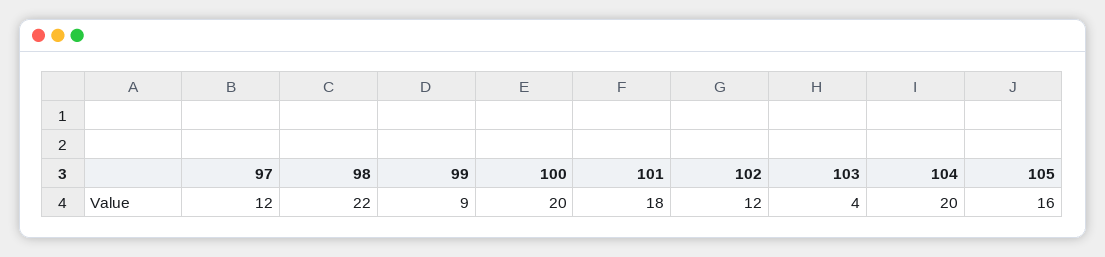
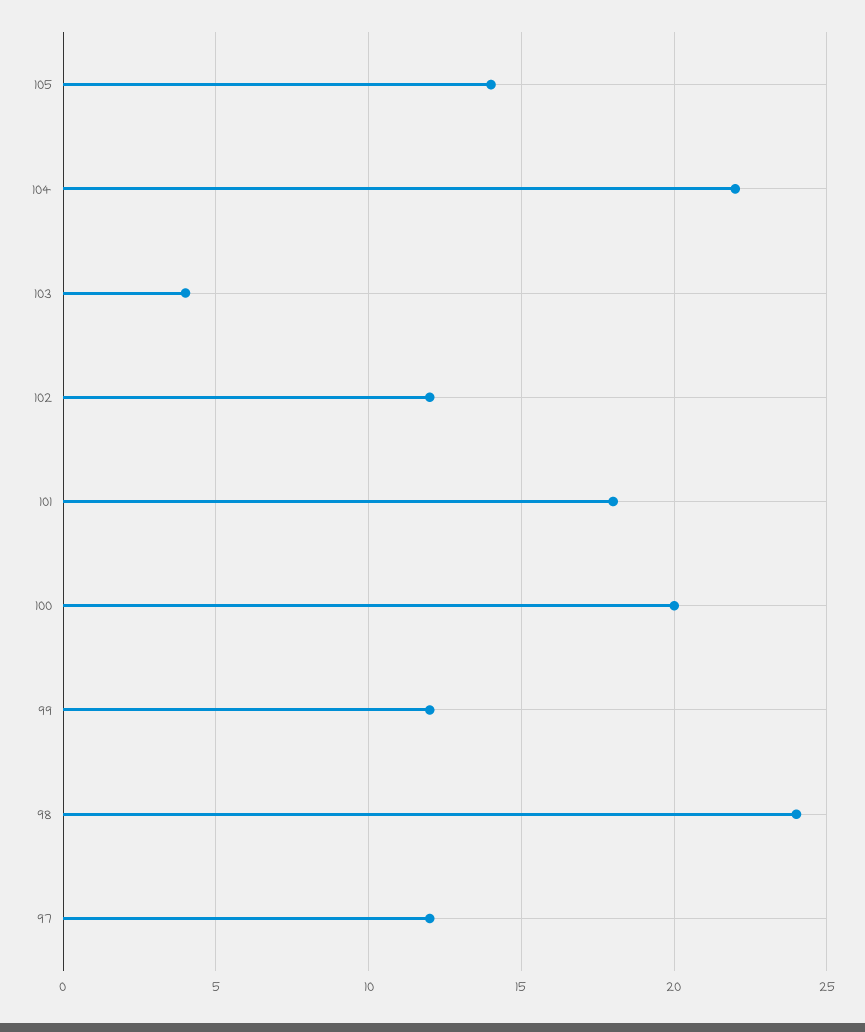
98: 22 -> 24
99: 9 -> 12
104: 20 -> 22
105: 16 -> 14

